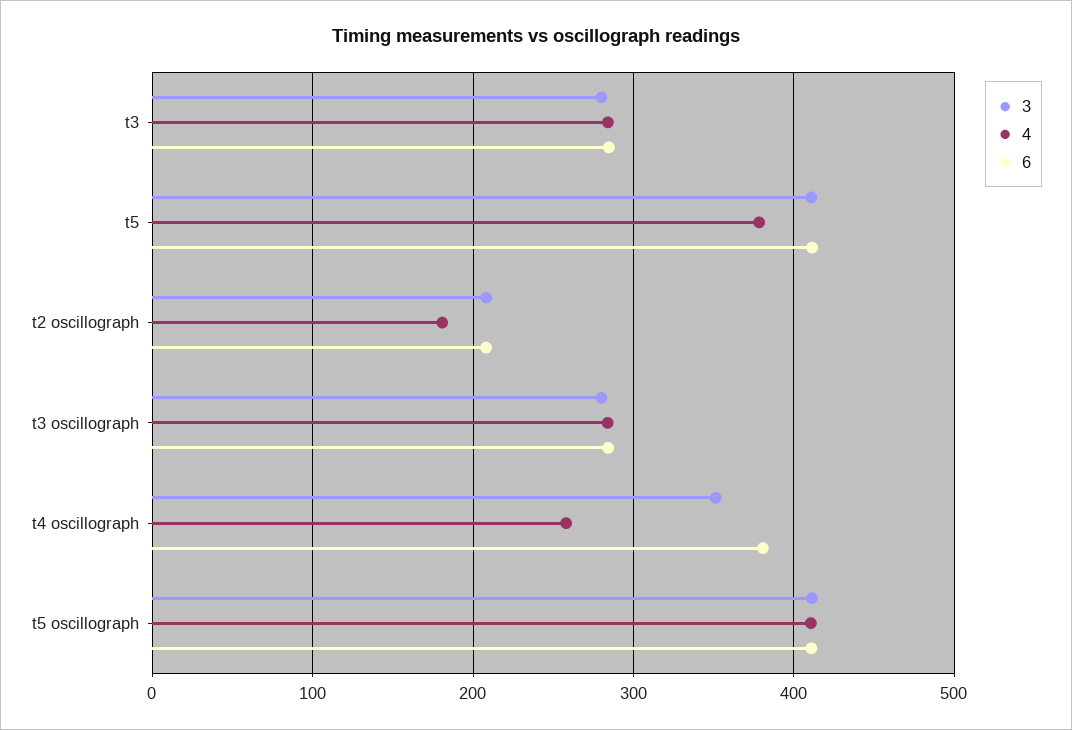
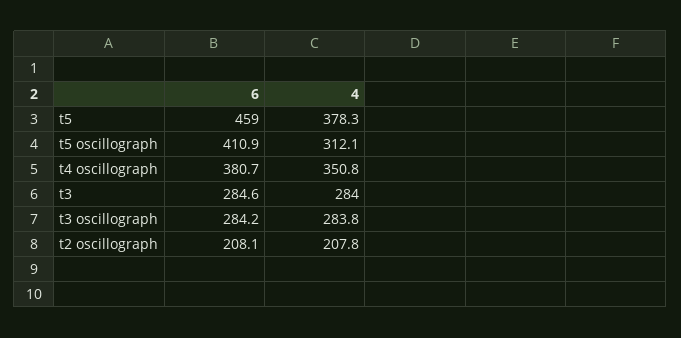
3, t3: 280 -> none
3, t5: 410 -> none
6, t5: 410 -> 459
3, t2 oscillograph: 210 -> none
4, t2 oscillograph: 180 -> 207.8
3, t3 oscillograph: 280 -> none
3, t4 oscillograph: 350 -> none
4, t4 oscillograph: 260 -> 350.8
3, t5 oscillograph: 410 -> none
4, t5 oscillograph: 410 -> 312.1

